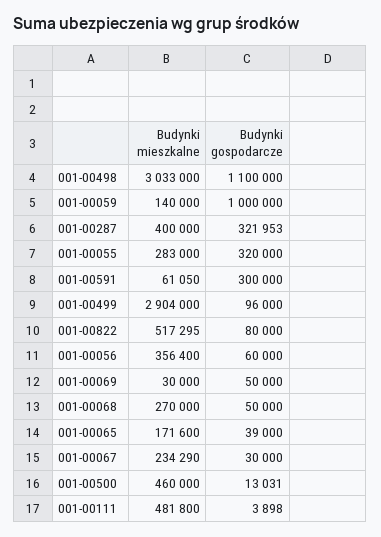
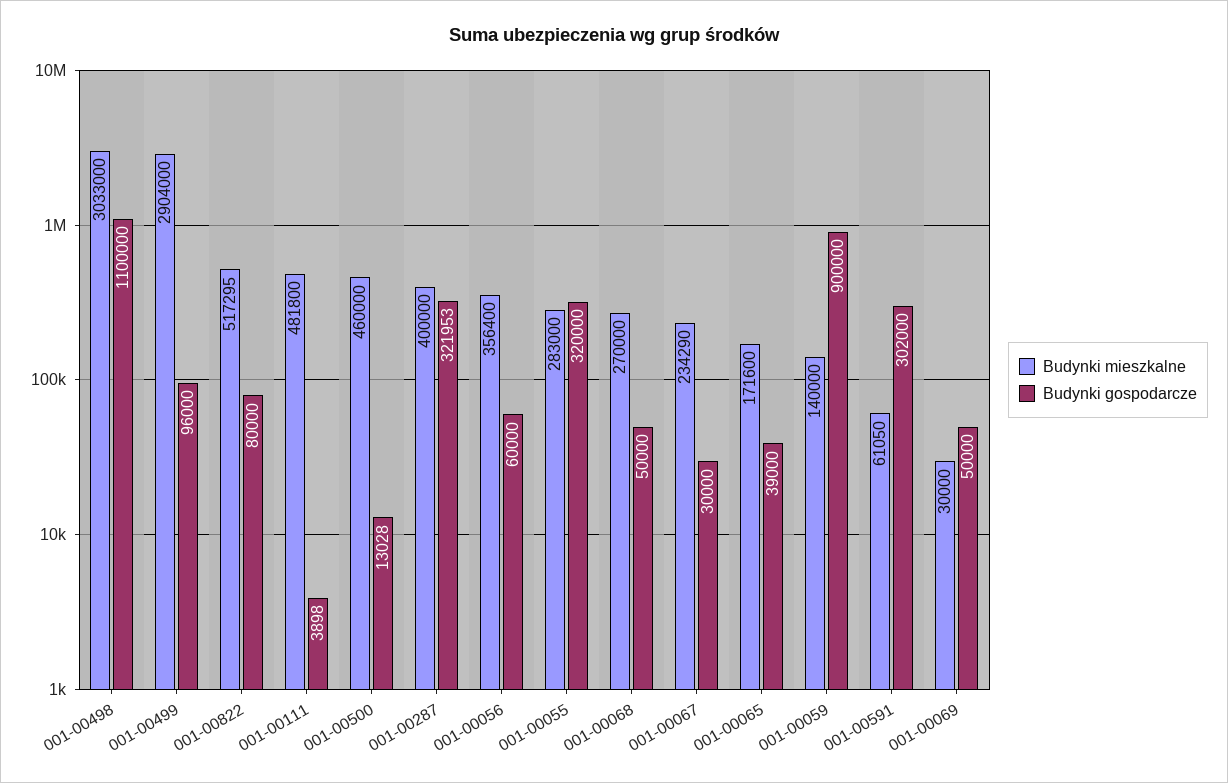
Budynki gospodarcze, 001-00059: 1000000 -> 900000
Budynki gospodarcze, 001-00591: 300000 -> 302000
Budynki gospodarcze, 001-00500: 13031 -> 13028

